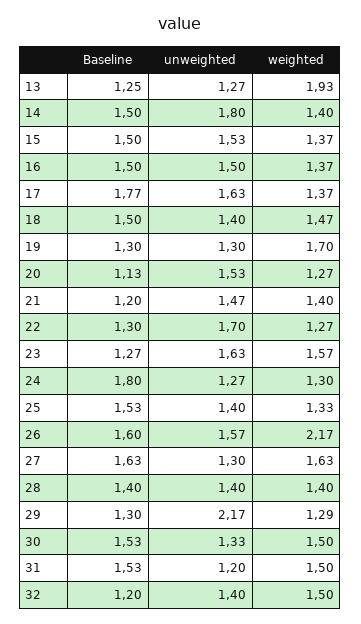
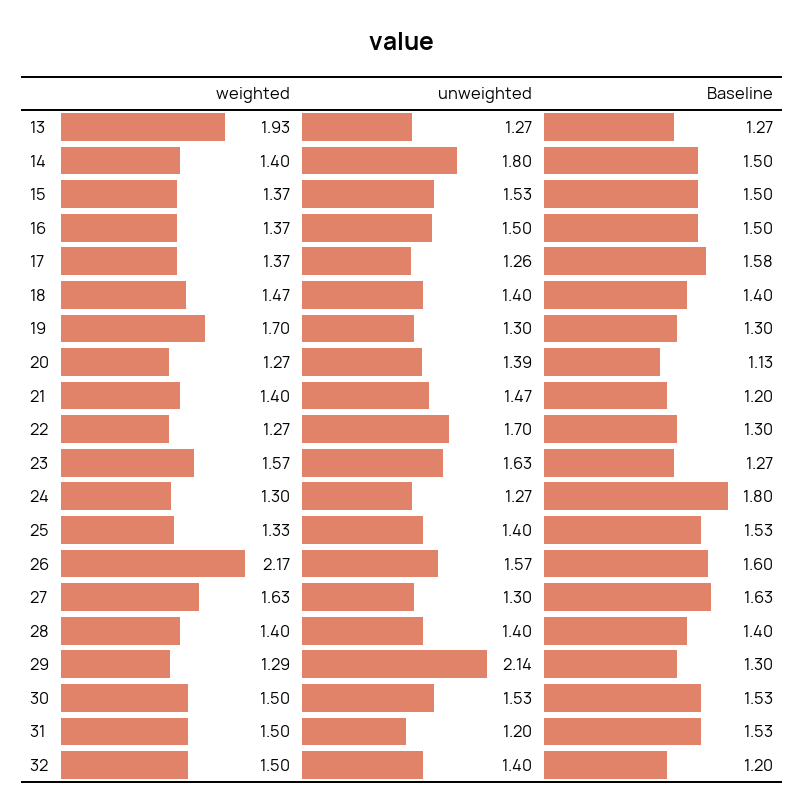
Baseline, 13: 1.25 -> 1.27
Baseline, 17: 1.77 -> 1.58
unweighted, 17: 1.63 -> 1.26
Baseline, 18: 1.5 -> 1.4
unweighted, 20: 1.53 -> 1.39
unweighted, 29: 2.17 -> 2.14
unweighted, 30: 1.33 -> 1.53

